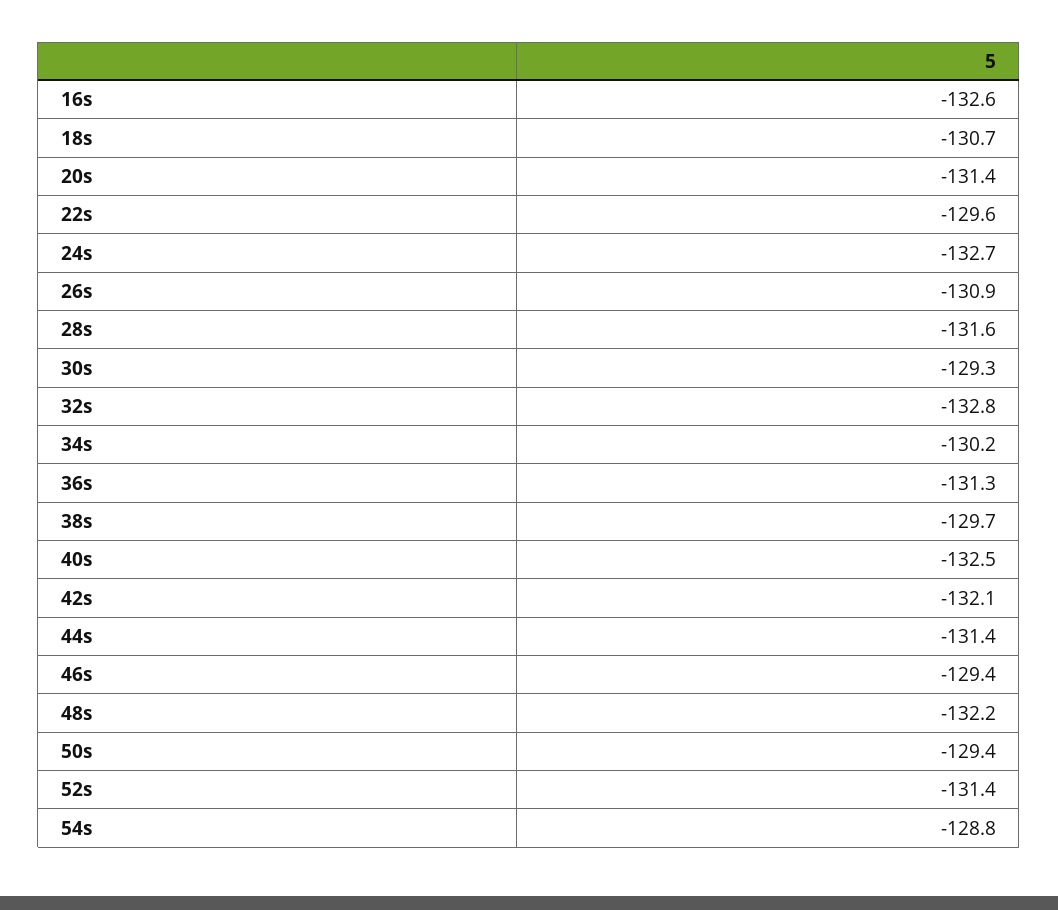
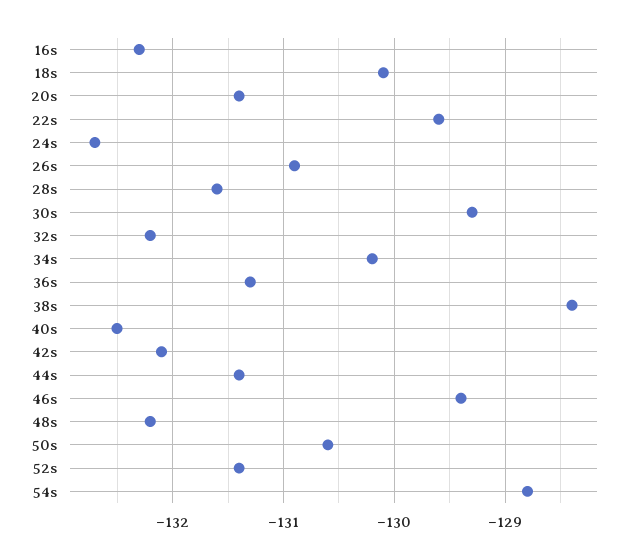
16s: -132.6 -> -132.3
18s: -130.7 -> -130.1
32s: -132.8 -> -132.2
38s: -129.7 -> -128.4
50s: -129.4 -> -130.6

